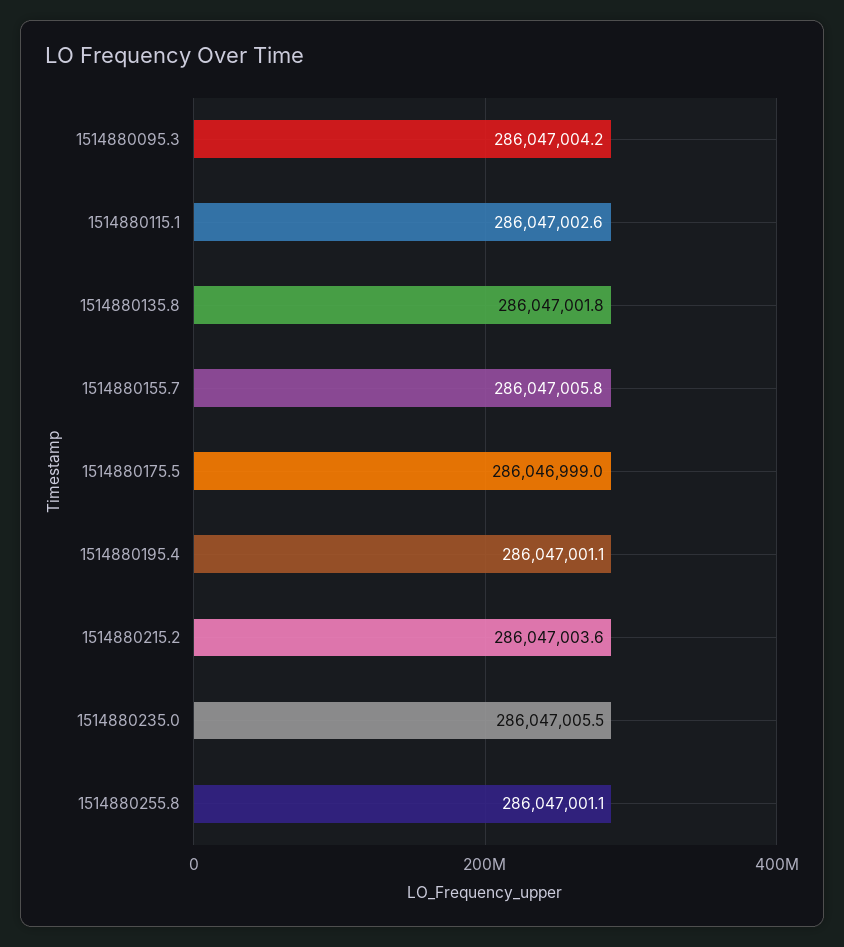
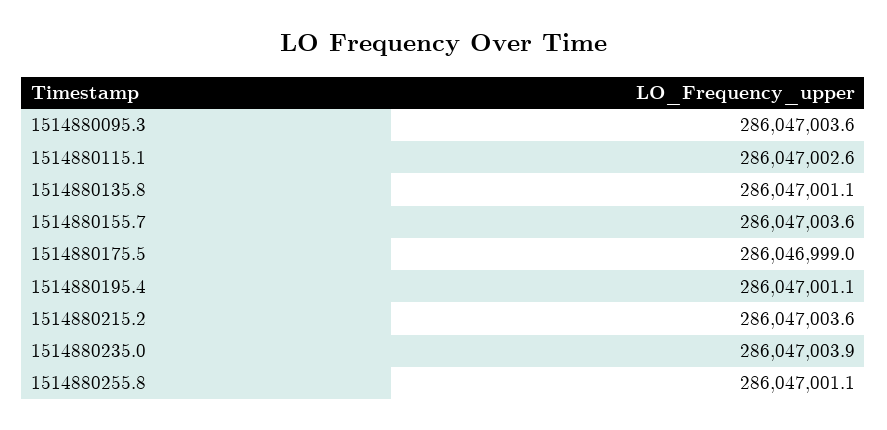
1514880095.3: 286047004.2 -> 286047003.6
1514880135.8: 286047001.8 -> 286047001.1
1514880155.7: 286047005.8 -> 286047003.6
1514880235.0: 286047005.5 -> 286047003.9

